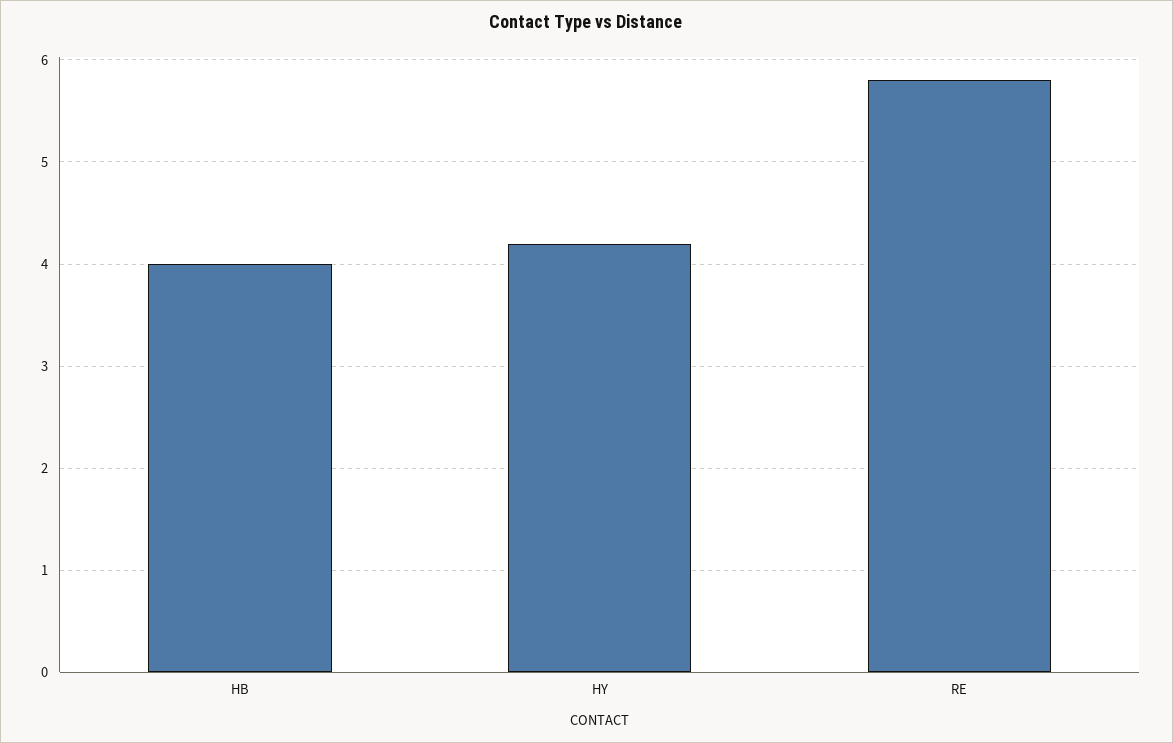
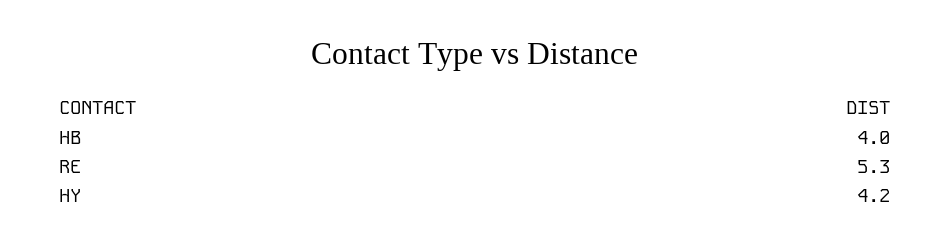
RE: 5.8 -> 5.3

